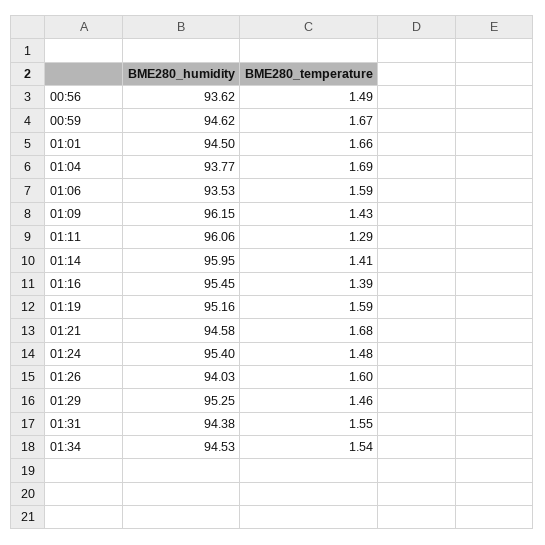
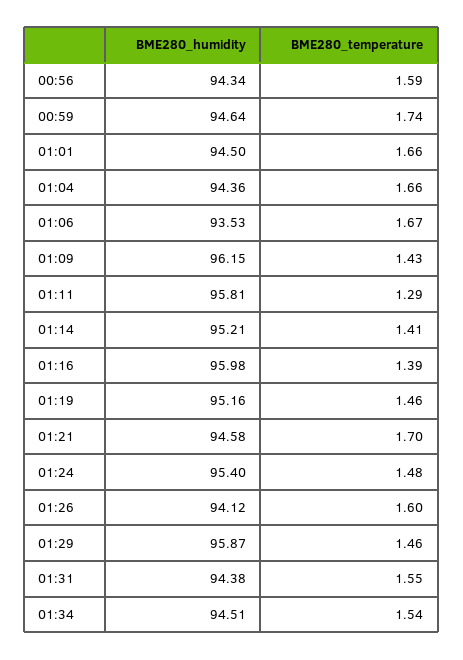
BME280_humidity, 00:56: 93.62 -> 94.34
BME280_temperature, 00:56: 1.49 -> 1.59
BME280_humidity, 00:59: 94.62 -> 94.64
BME280_temperature, 00:59: 1.67 -> 1.74
BME280_humidity, 01:04: 93.77 -> 94.36
BME280_temperature, 01:04: 1.69 -> 1.66
BME280_temperature, 01:06: 1.59 -> 1.67
BME280_humidity, 01:11: 96.06 -> 95.81
BME280_humidity, 01:14: 95.95 -> 95.21
BME280_humidity, 01:16: 95.45 -> 95.98
BME280_temperature, 01:19: 1.59 -> 1.46
BME280_temperature, 01:21: 1.68 -> 1.7
BME280_humidity, 01:26: 94.03 -> 94.12
BME280_humidity, 01:29: 95.25 -> 95.87
BME280_humidity, 01:34: 94.53 -> 94.51

